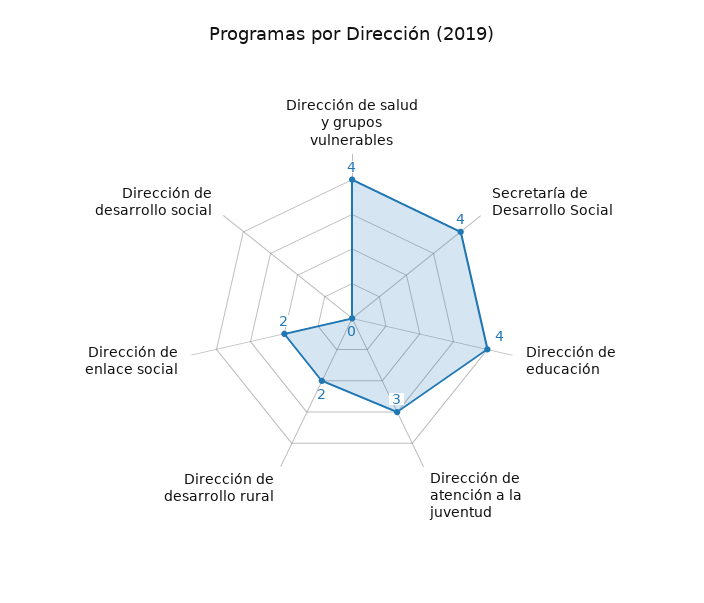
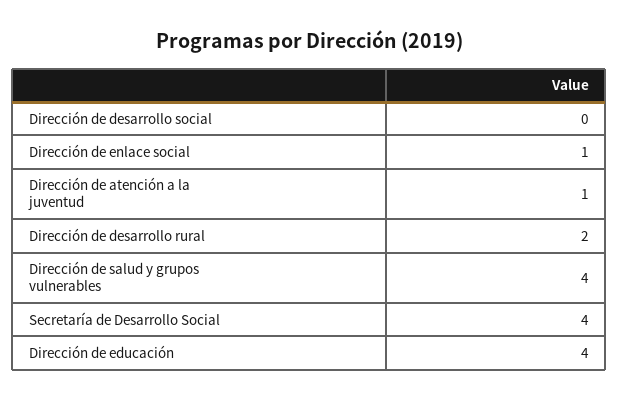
Dirección de atención a la juventud: 3 -> 1
Dirección de enlace social: 2 -> 1

